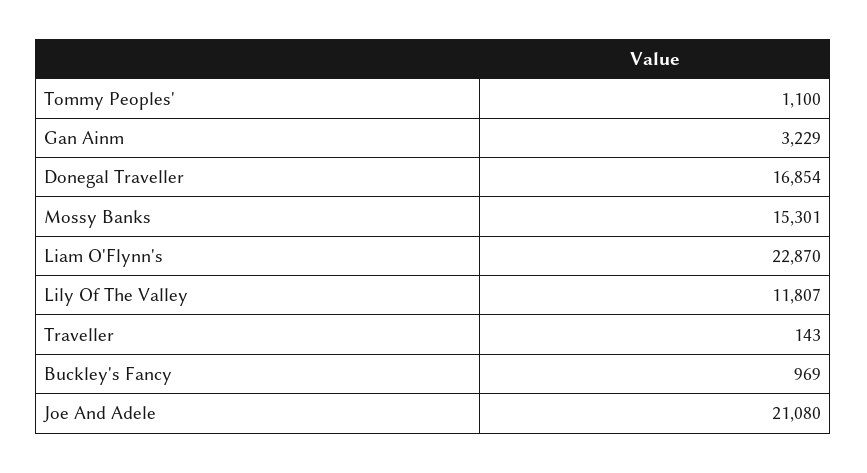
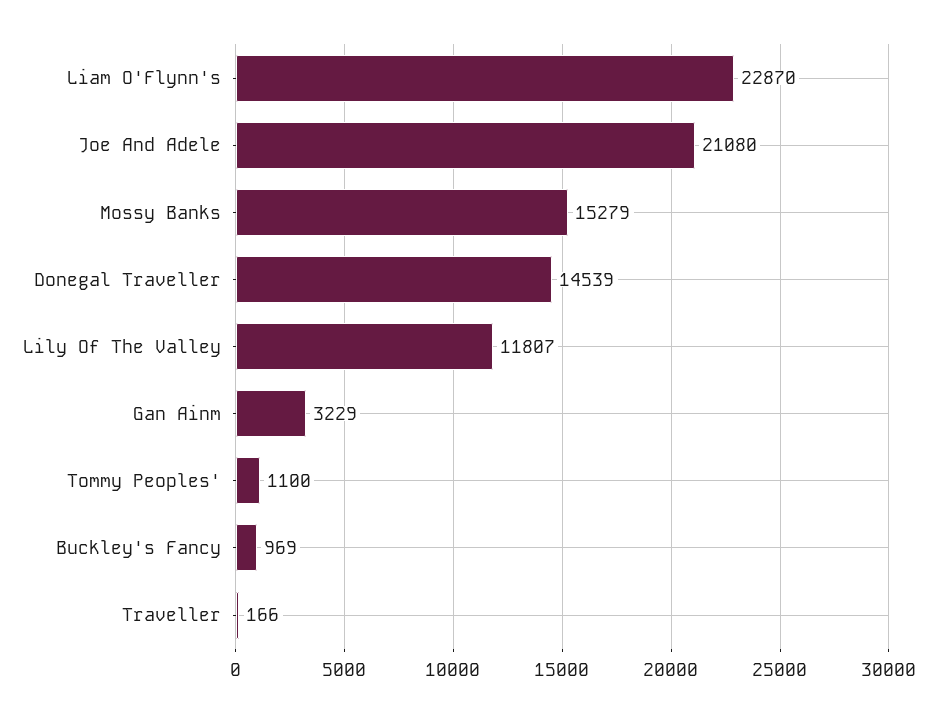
Donegal Traveller: 16854 -> 14539
Mossy Banks: 15301 -> 15279
Traveller: 143 -> 166

